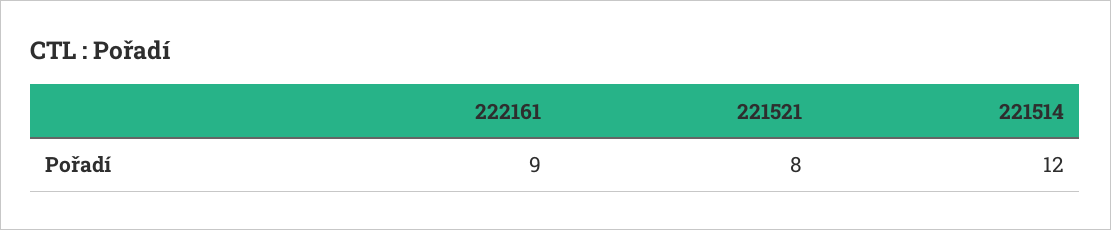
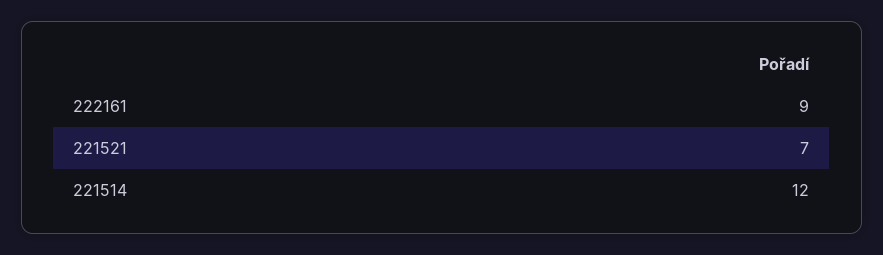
221521: 8 -> 7

